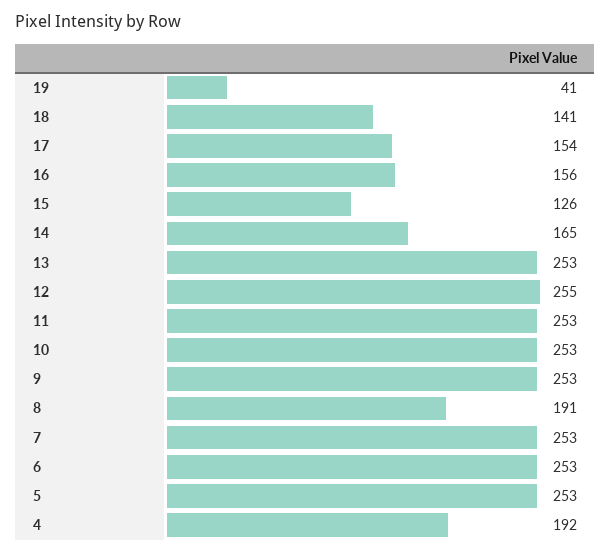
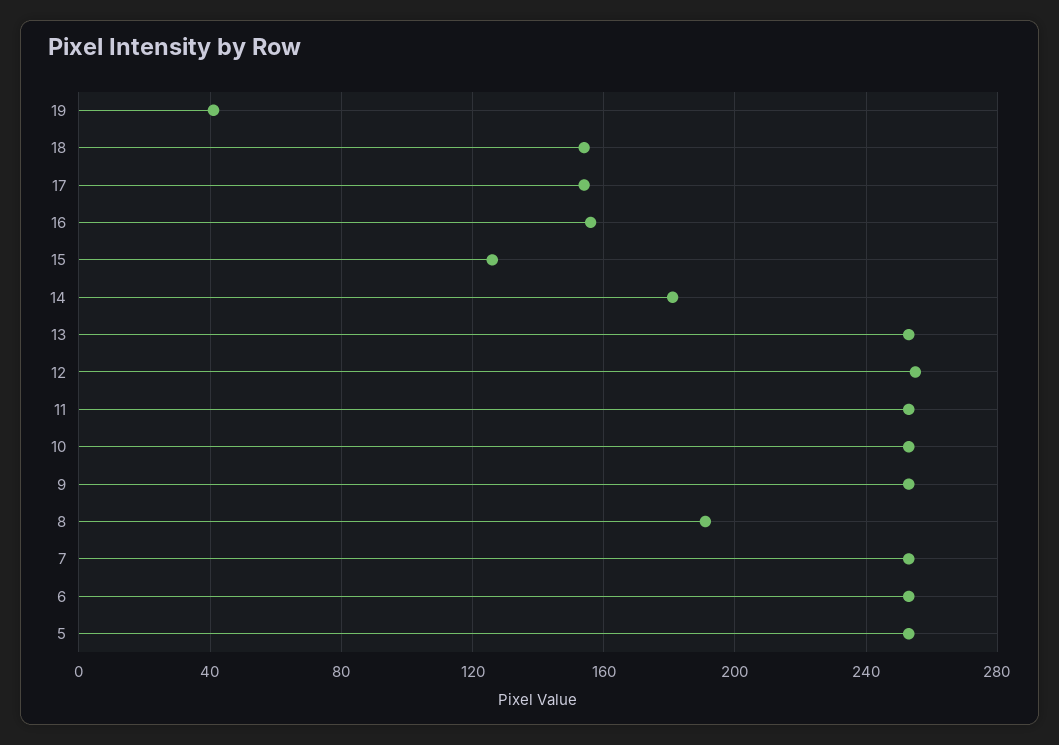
18: 141 -> 155
14: 165 -> 180
4: 192 -> none

